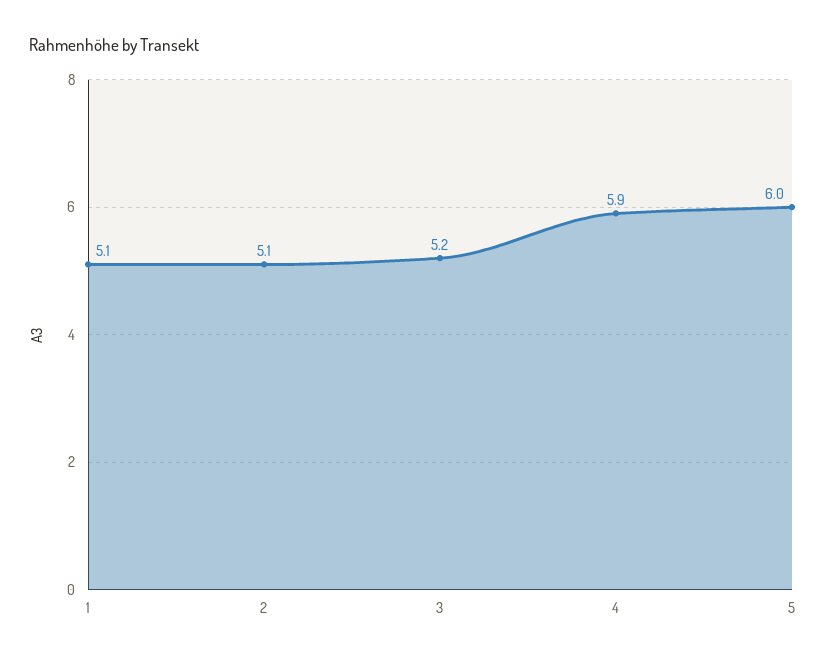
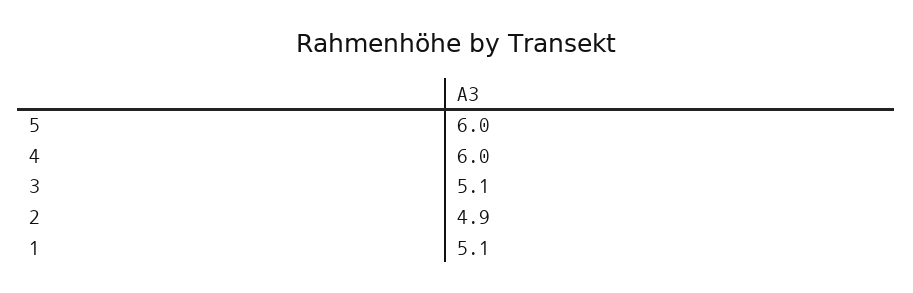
2: 5.1 -> 4.9
3: 5.2 -> 5.1
4: 5.9 -> 6

